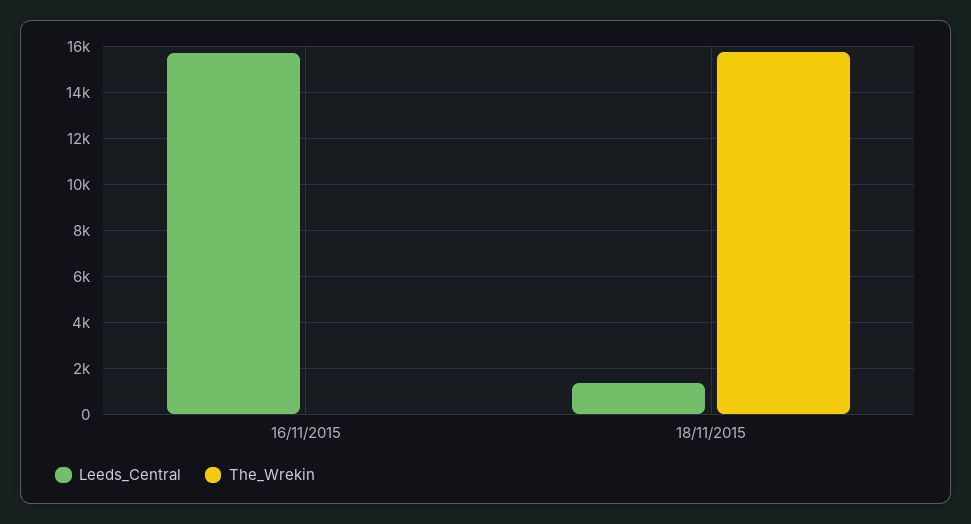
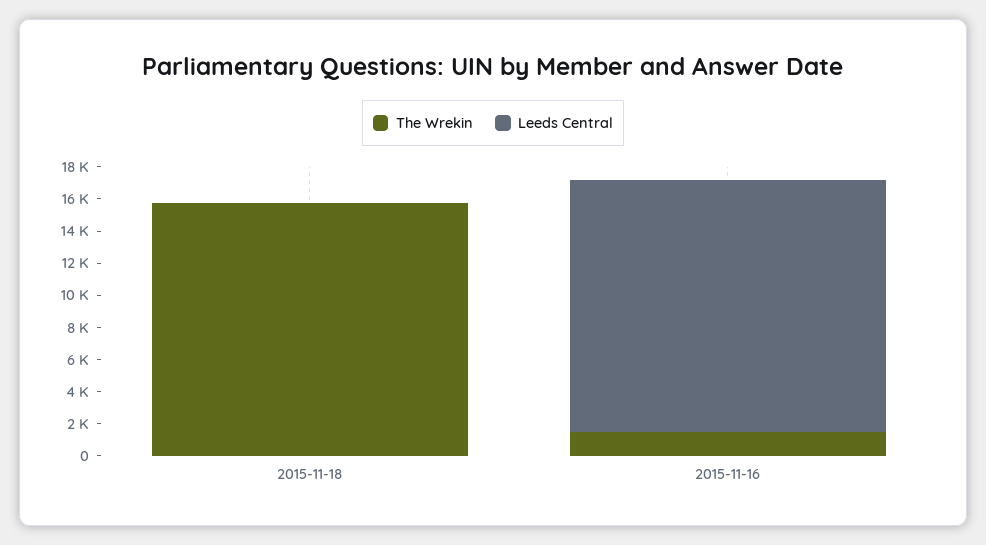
The_Wrekin, 16/11/2015: 0 -> 1500
Leeds_Central, 18/11/2015: 1500 -> 0

